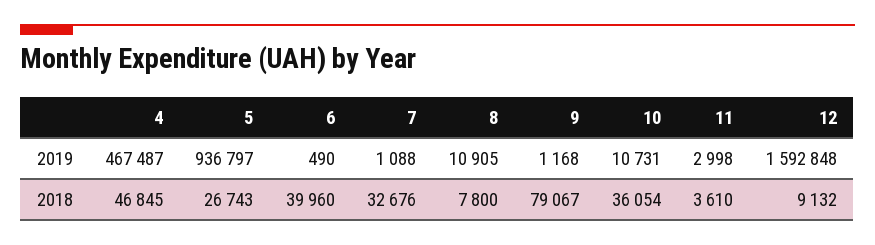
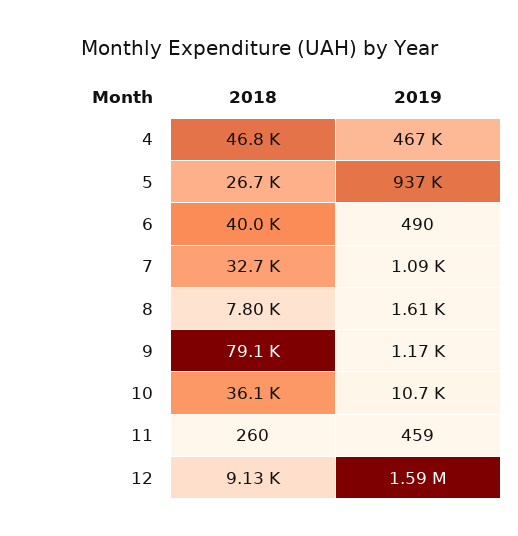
8, 2019: 10905 -> 1610
11, 2019: 2998 -> 459
11, 2018: 3610 -> 260

